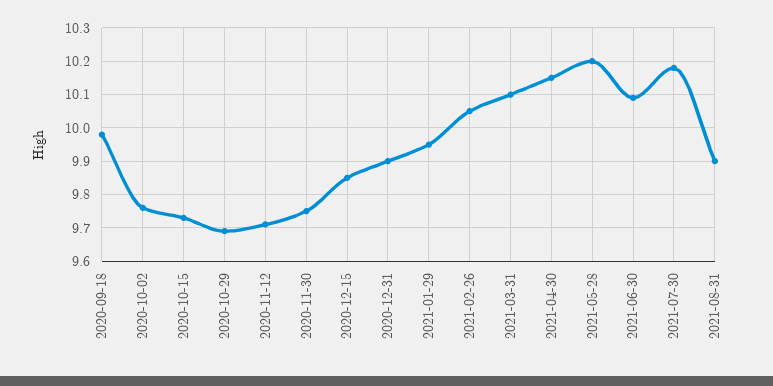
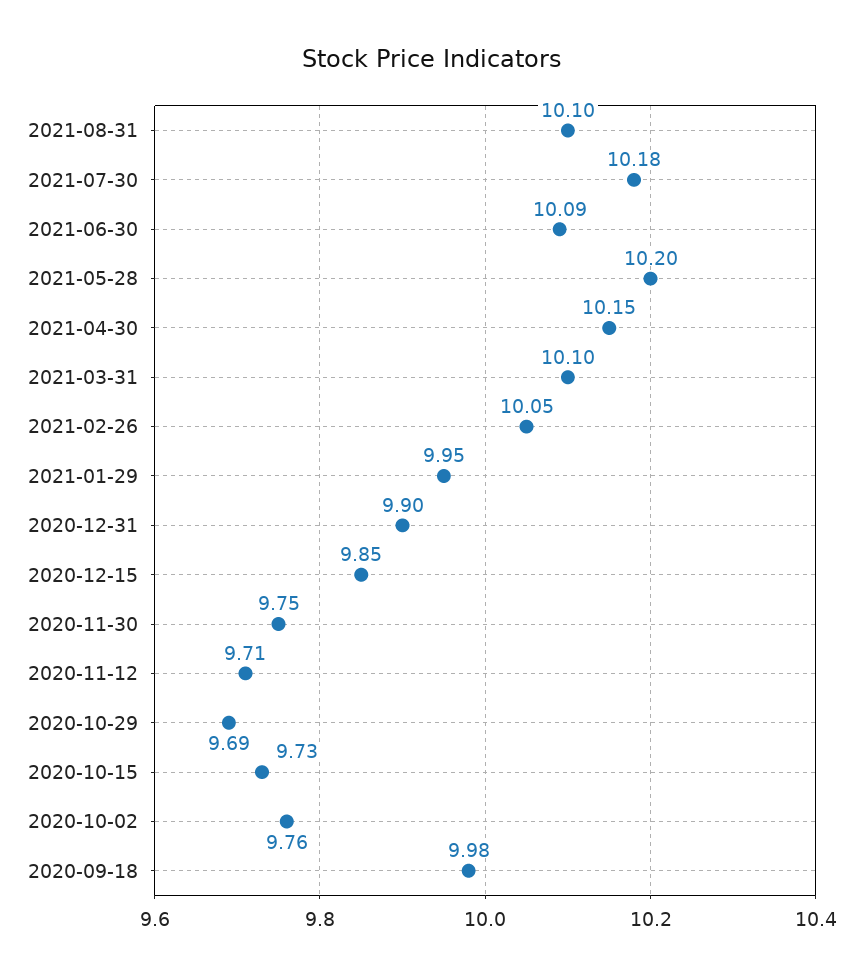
2021-08-31: 9.9 -> 10.1

